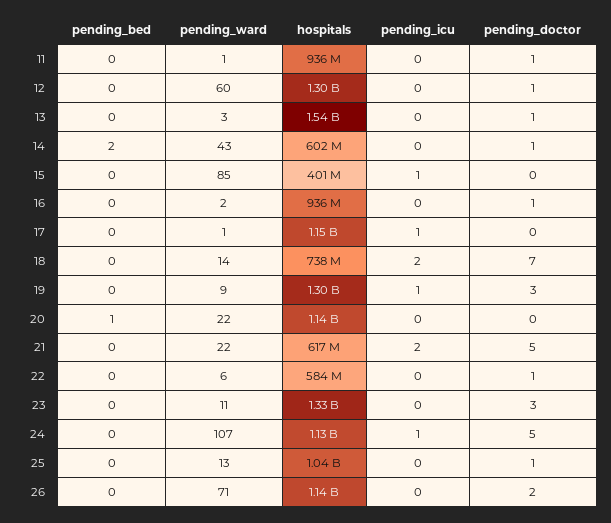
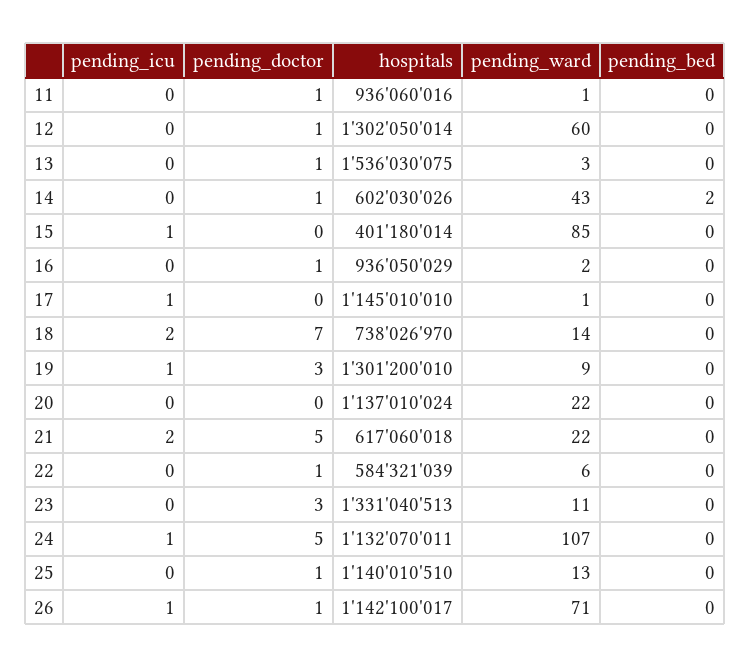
pending_bed, 20: 1 -> 0
hospitals, 25: 1040000000 -> 1140010510
pending_icu, 26: 0 -> 1
pending_doctor, 26: 2 -> 1

